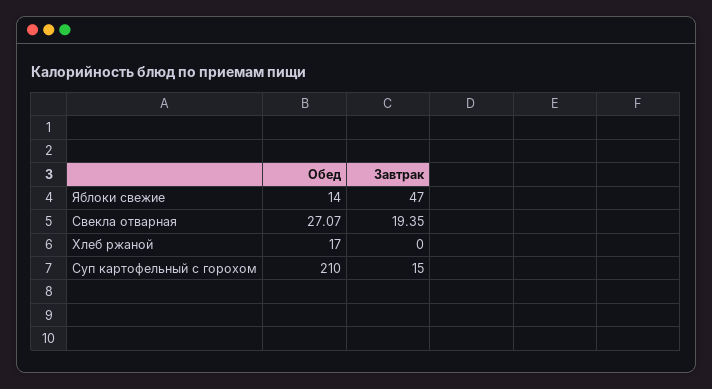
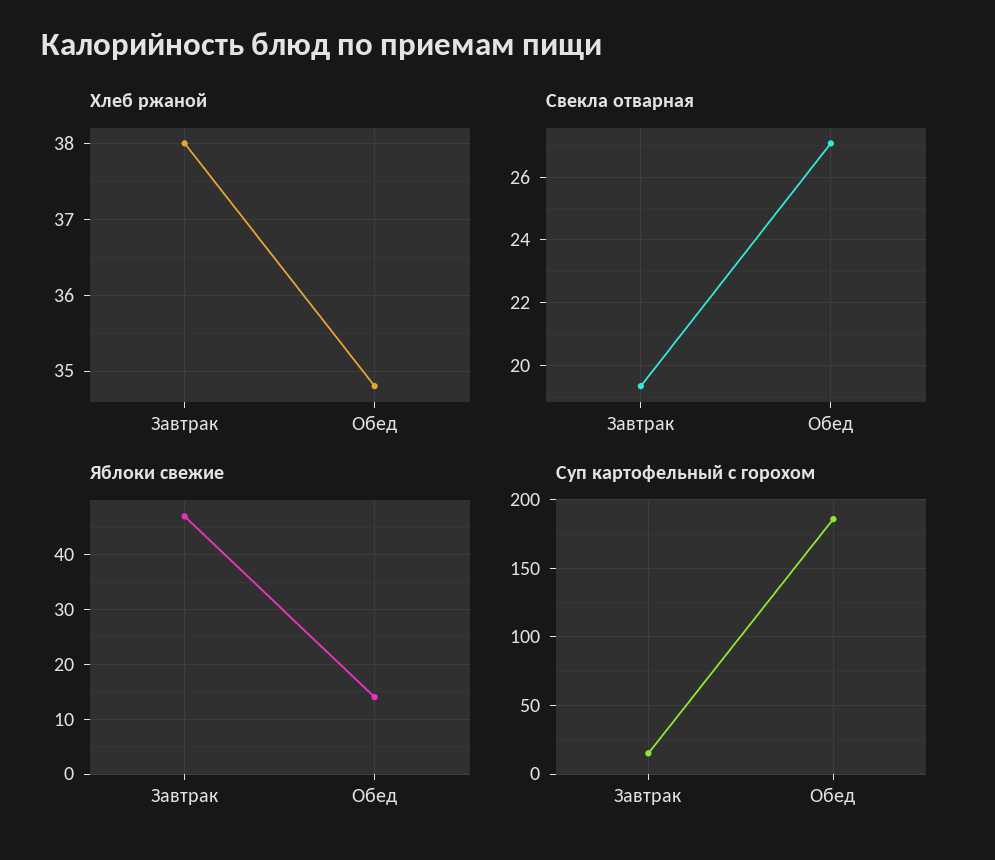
Хлеб ржаной, Обед: 17 -> 34.8
Хлеб ржаной, Завтрак: 0 -> 38
Суп картофельный с горохом, Обед: 210 -> 185

